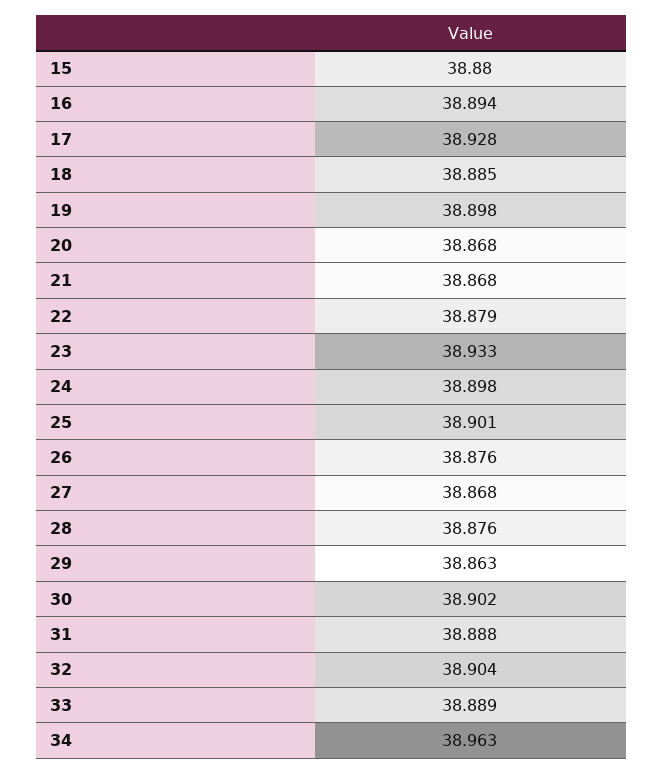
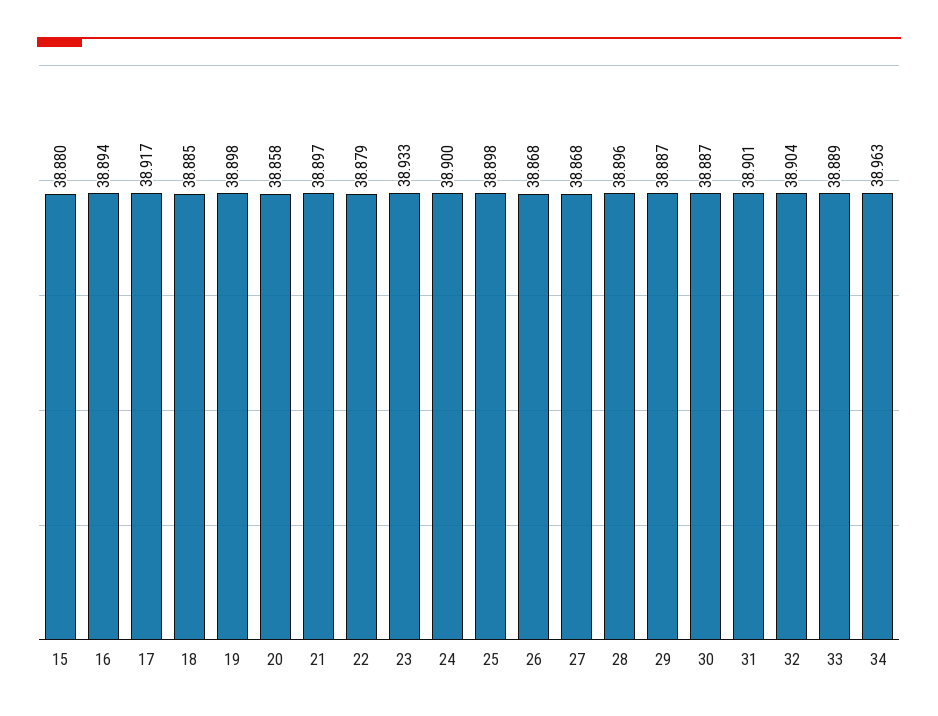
17: 38.928 -> 38.917
20: 38.868 -> 38.858
21: 38.868 -> 38.897
24: 38.898 -> 38.9
25: 38.901 -> 38.898
26: 38.876 -> 38.868
28: 38.876 -> 38.896
29: 38.863 -> 38.887
30: 38.902 -> 38.887
31: 38.888 -> 38.901

